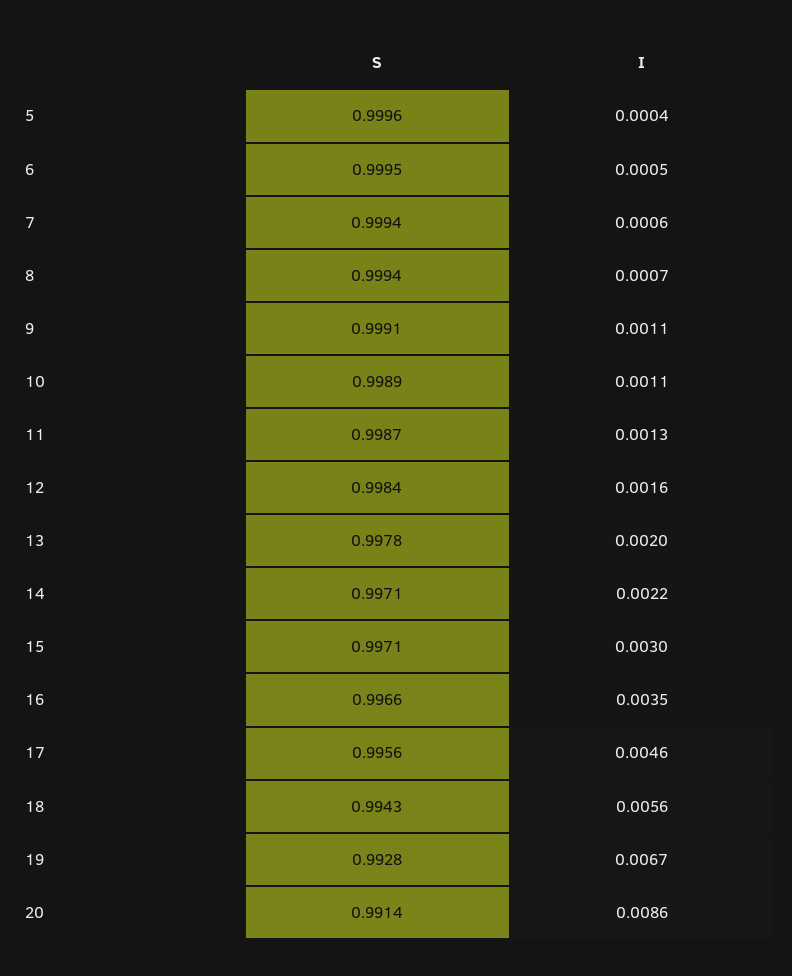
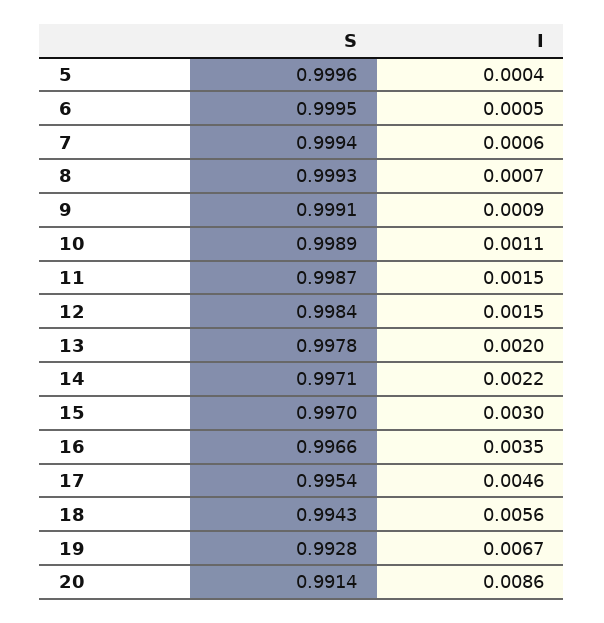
S, 8: 0.9994 -> 0.9993
I, 9: 0.0011 -> 0.0009
I, 11: 0.0013 -> 0.0015
I, 12: 0.0016 -> 0.0015
S, 15: 0.9971 -> 0.997
S, 17: 0.9956 -> 0.9954

